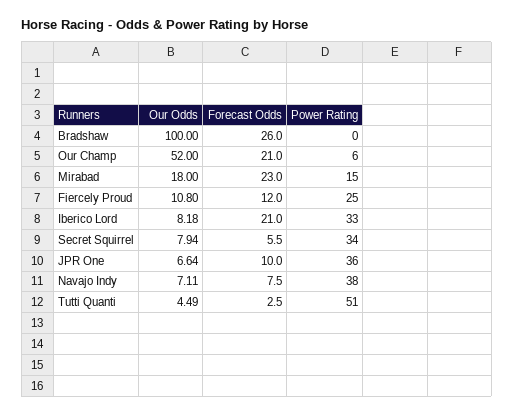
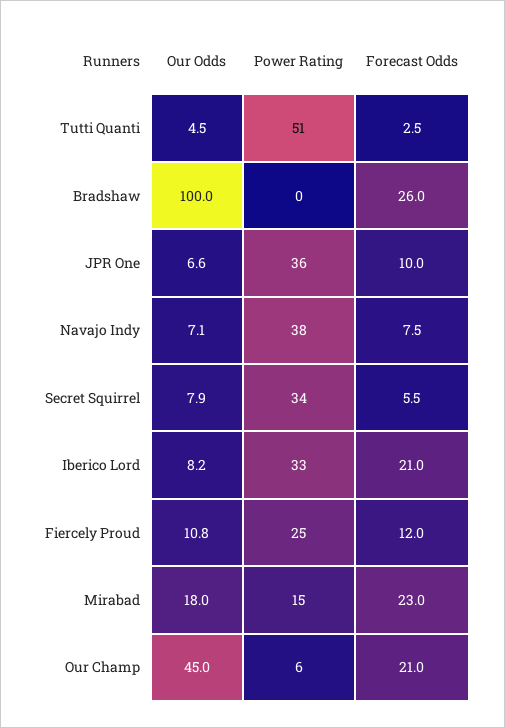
Our Odds, Our Champ: 52 -> 45

